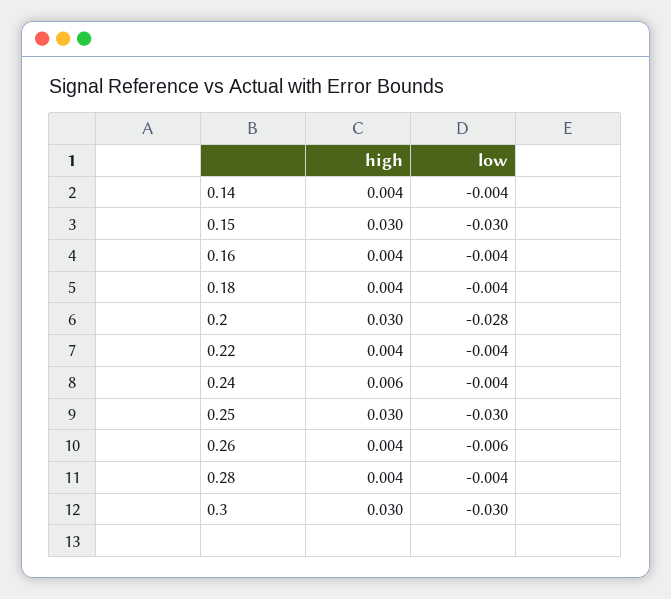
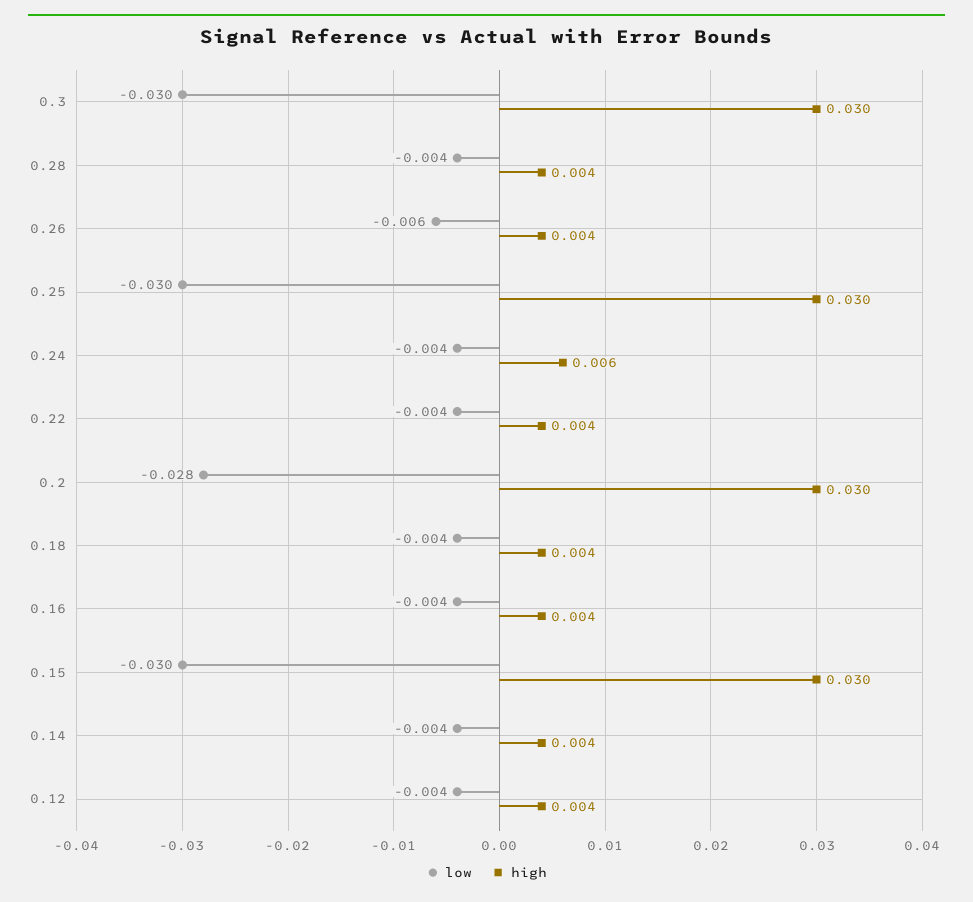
low, 0.12: none -> -0.004
high, 0.12: none -> 0.004

